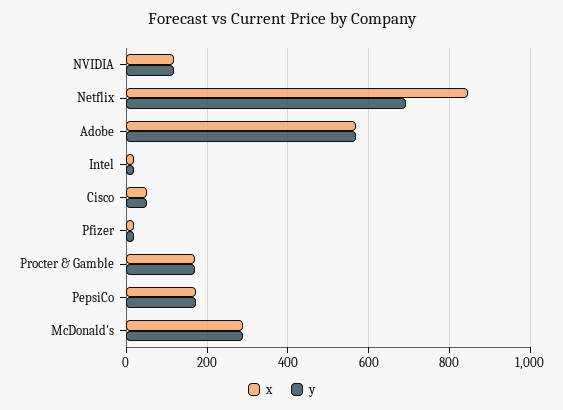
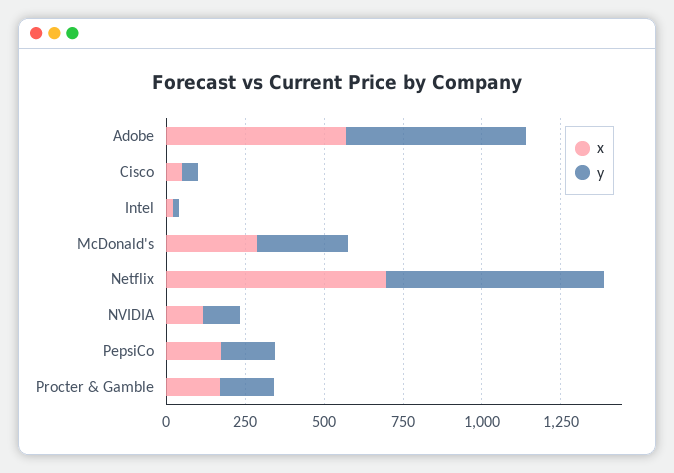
x, Netflix: 840 -> 700
x, Pfizer: 20 -> none
y, Pfizer: 20 -> none

